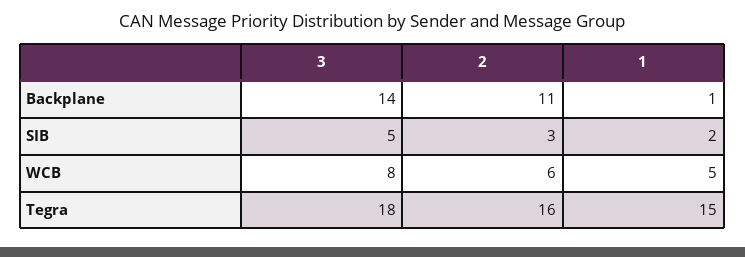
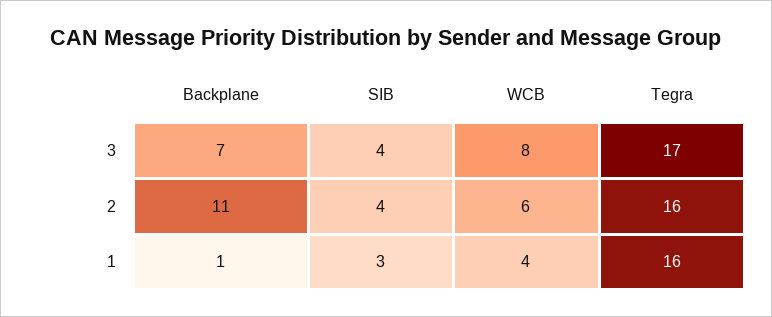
3, Backplane: 14 -> 7
3, SIB: 5 -> 4
2, SIB: 3 -> 4
1, SIB: 2 -> 3
1, WCB: 5 -> 4
3, Tegra: 18 -> 17
1, Tegra: 15 -> 16

